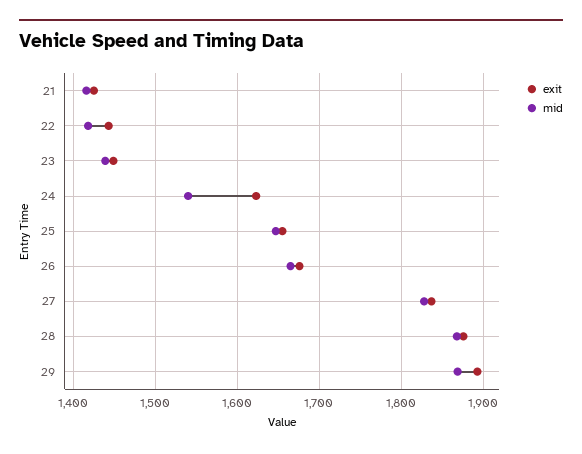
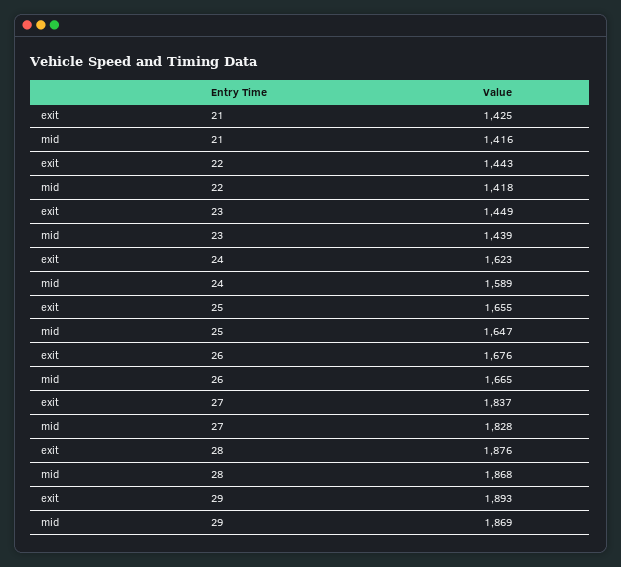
mid, 24: 1540 -> 1589

